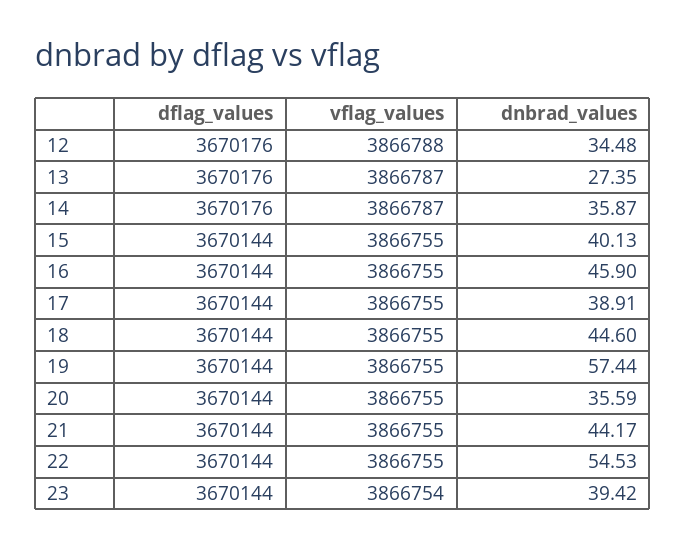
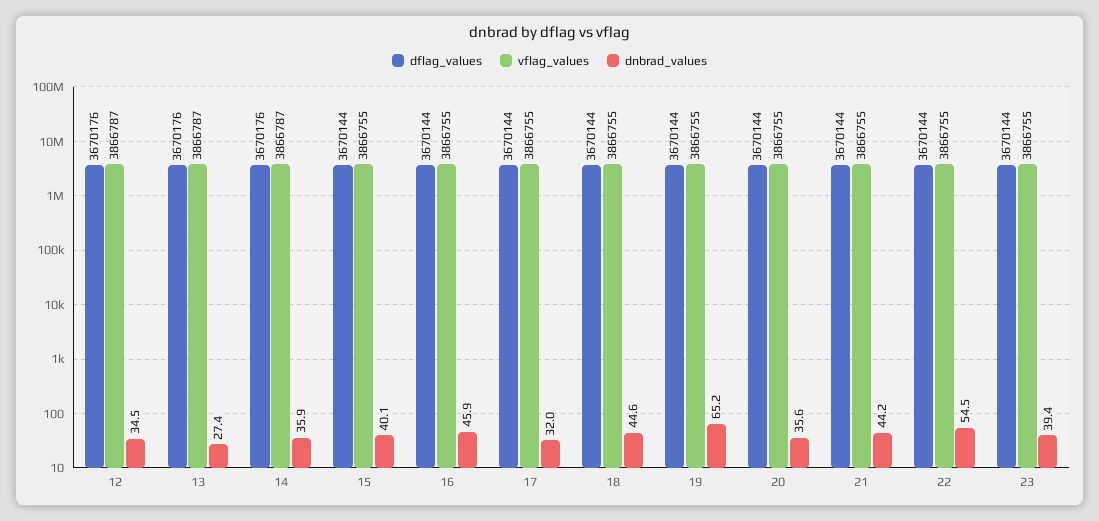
vflag_values, 12: 3866788 -> 3866787
dnbrad_values, 17: 38.91 -> 32
dnbrad_values, 19: 57.44 -> 65.2
vflag_values, 23: 3866754 -> 3866755

